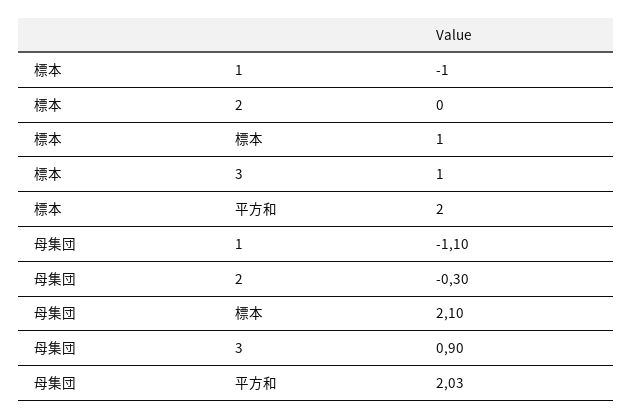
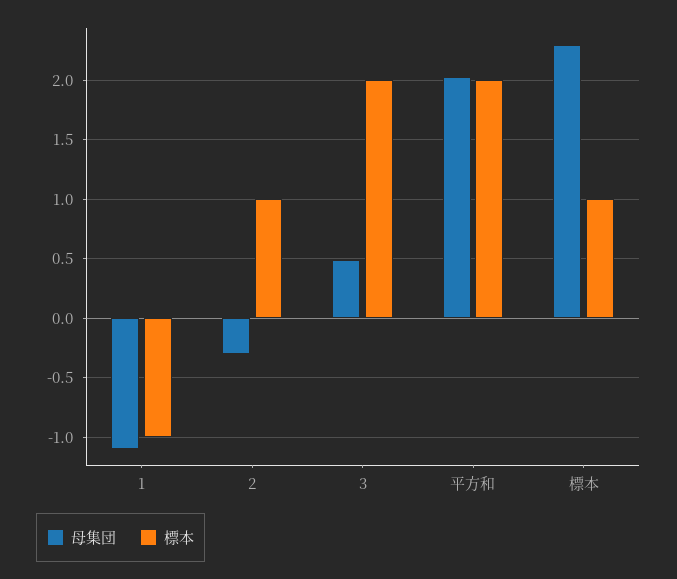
標本, 2: 0 -> 1
標本, 3: 1 -> 2
母集団, 標本: 2.1 -> 2.3
母集団, 3: 0.9 -> 0.5

